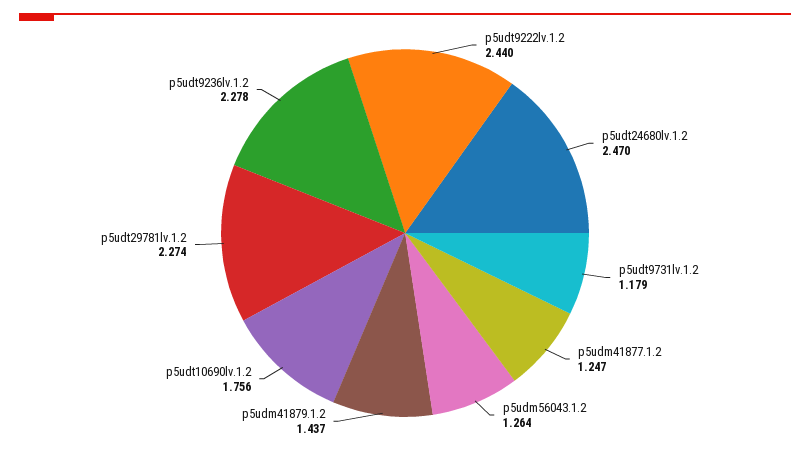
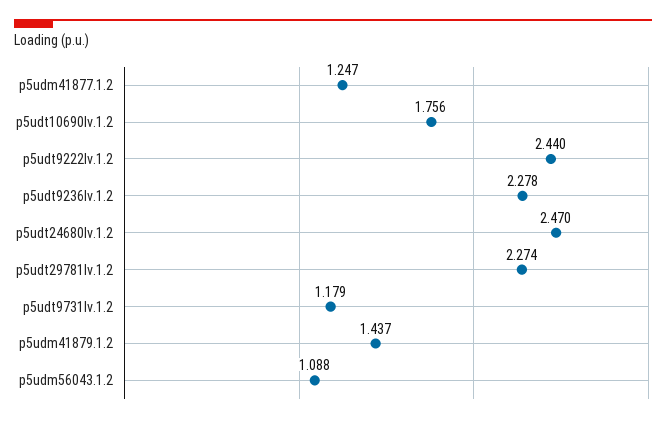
p5udm56043.1.2: 1.264 -> 1.088

